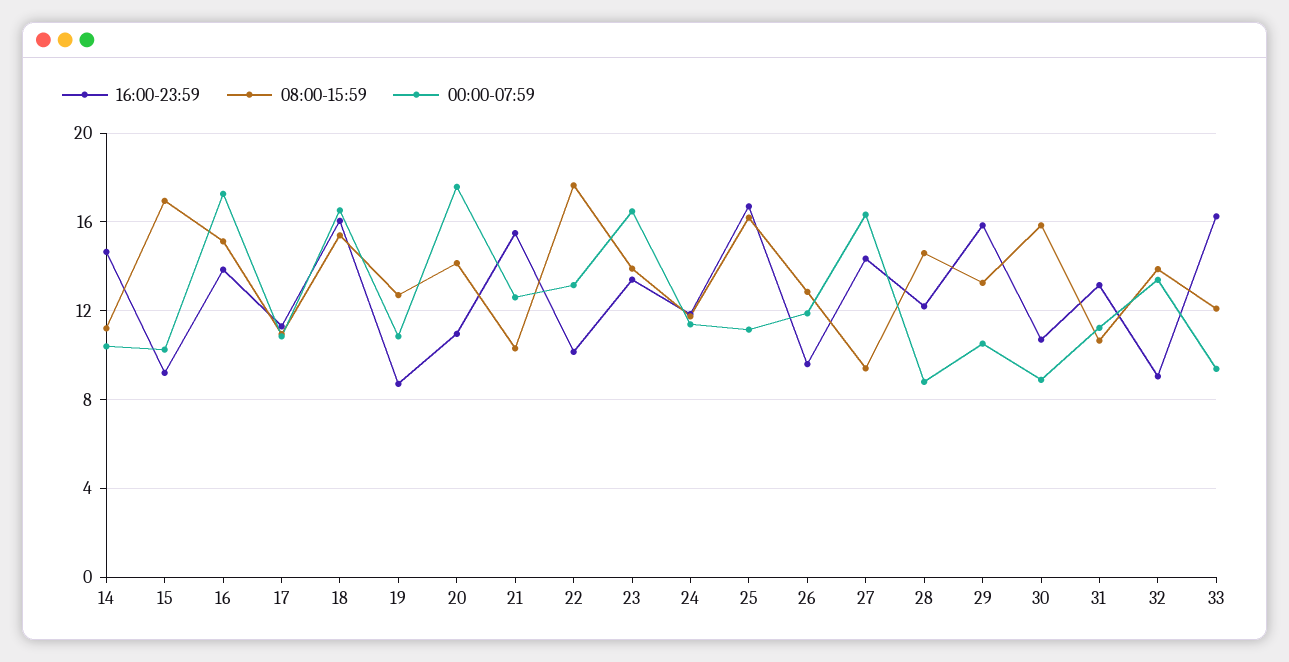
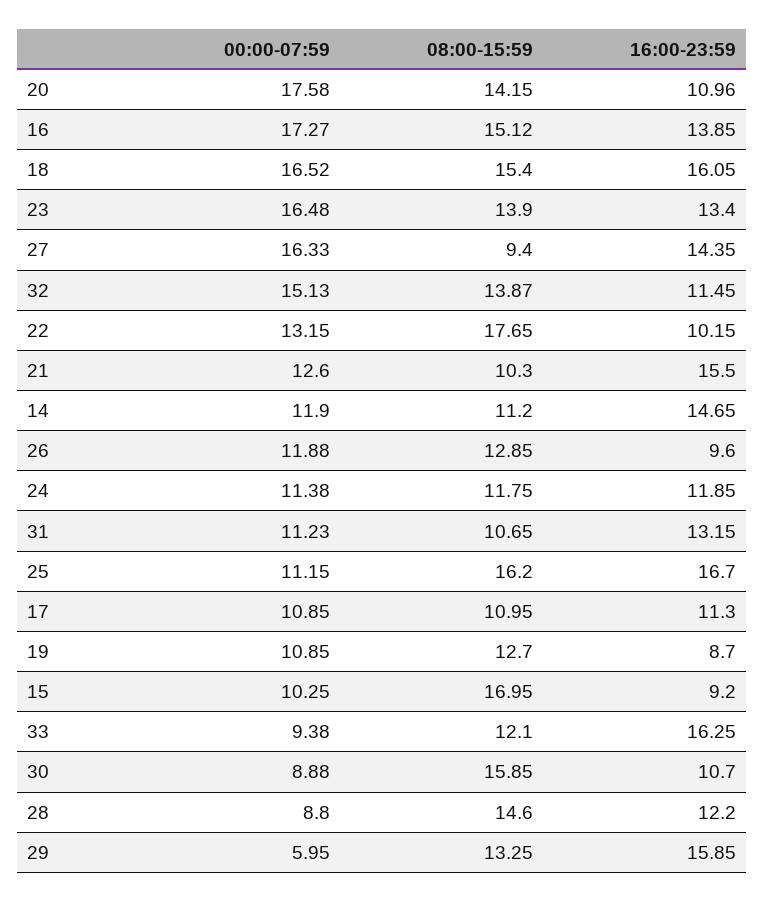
00:00-07:59, 14: 10.5 -> 11.9
00:00-07:59, 29: 10.5 -> 5.95
16:00-23:59, 32: 9 -> 11.45
00:00-07:59, 32: 13.5 -> 15.13

